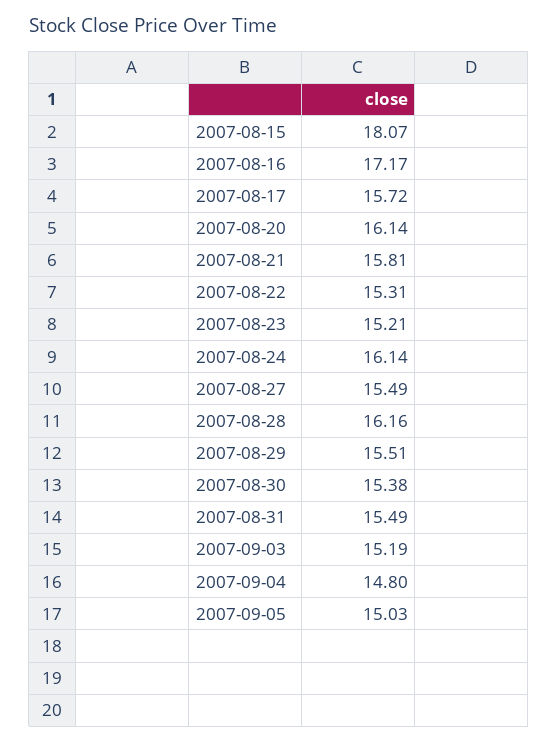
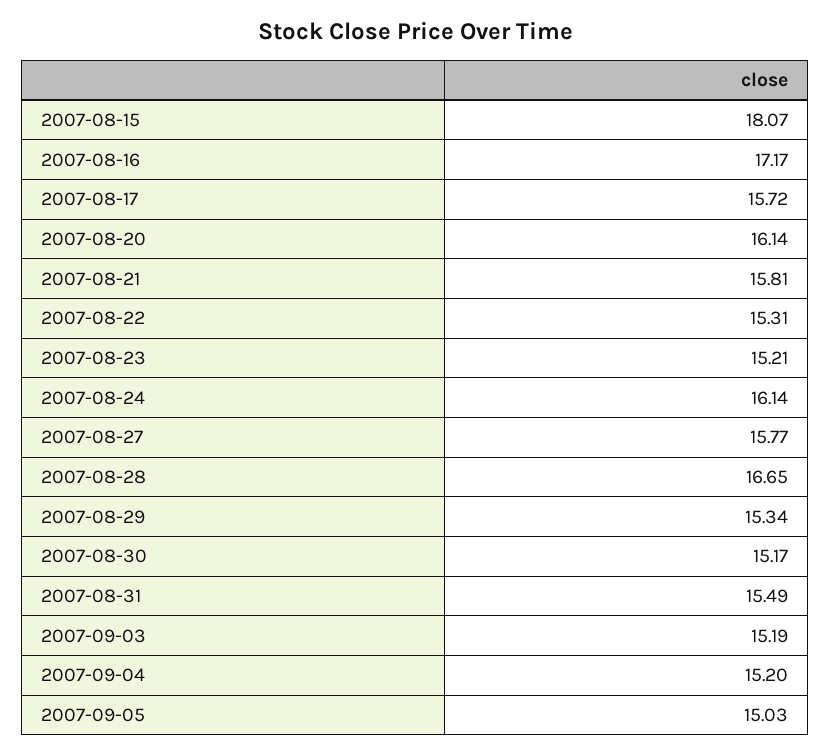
2007-08-27: 15.49 -> 15.77
2007-08-28: 16.16 -> 16.65
2007-08-29: 15.51 -> 15.34
2007-08-30: 15.38 -> 15.17
2007-09-04: 14.8 -> 15.2

